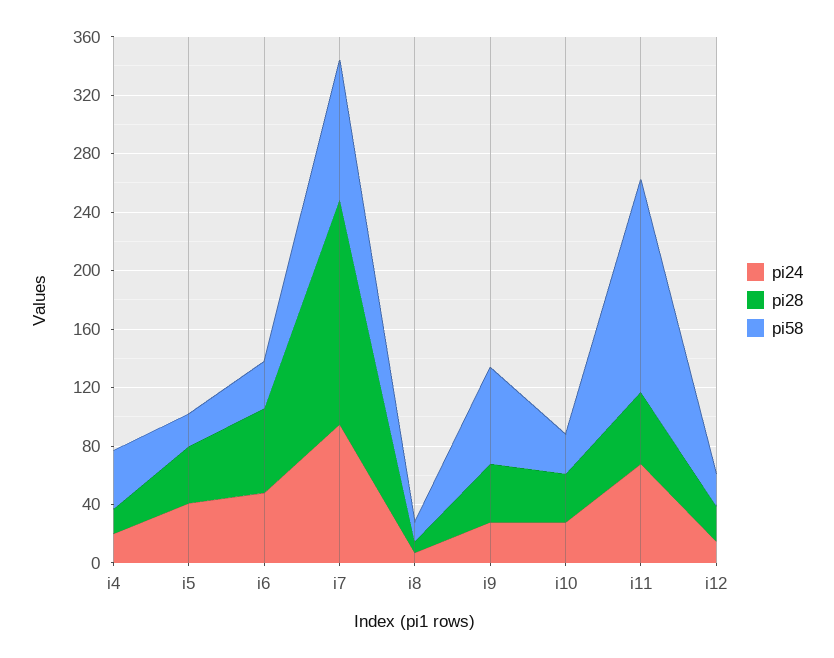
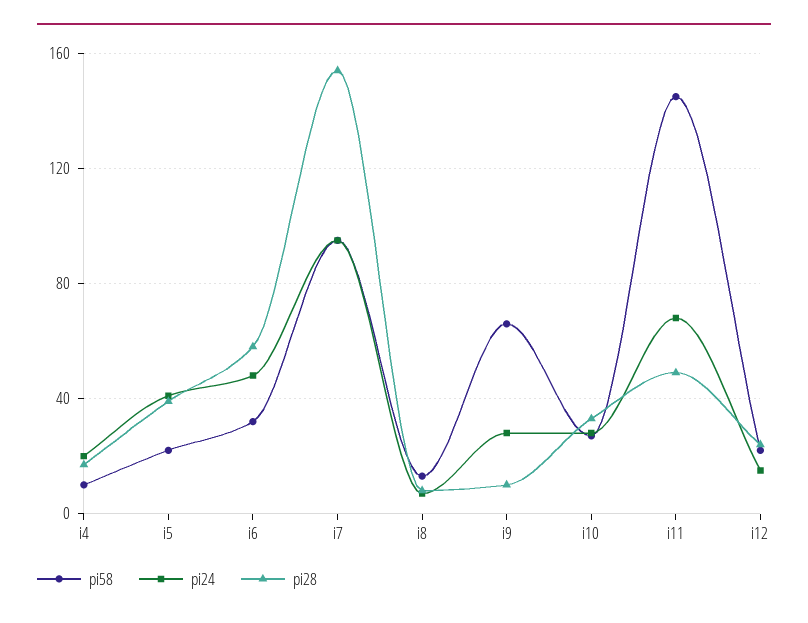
pi58, i4: 40 -> 10
pi28, i9: 40 -> 10

